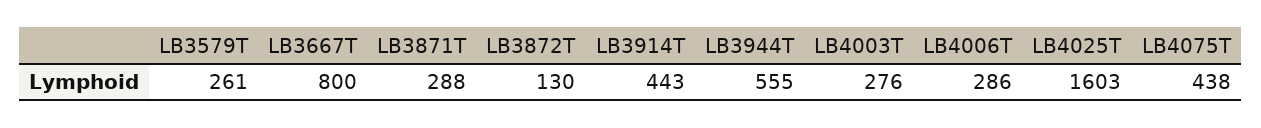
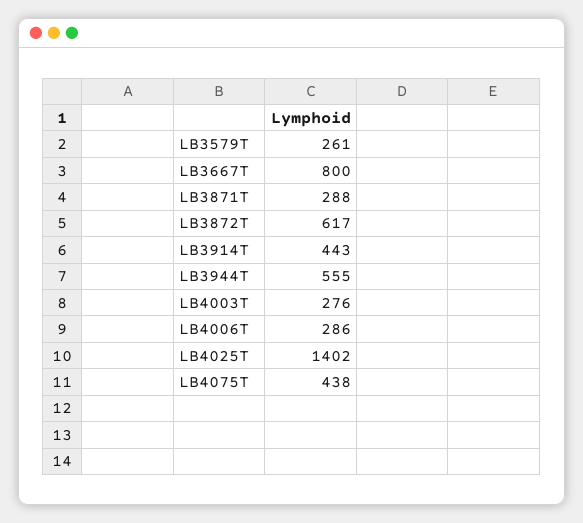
LB3872T: 130 -> 617
LB4025T: 1603 -> 1402

